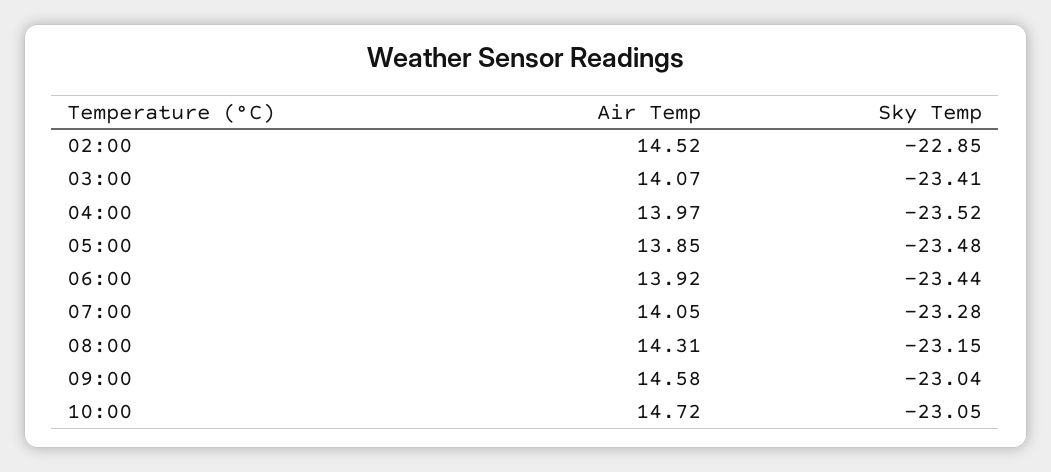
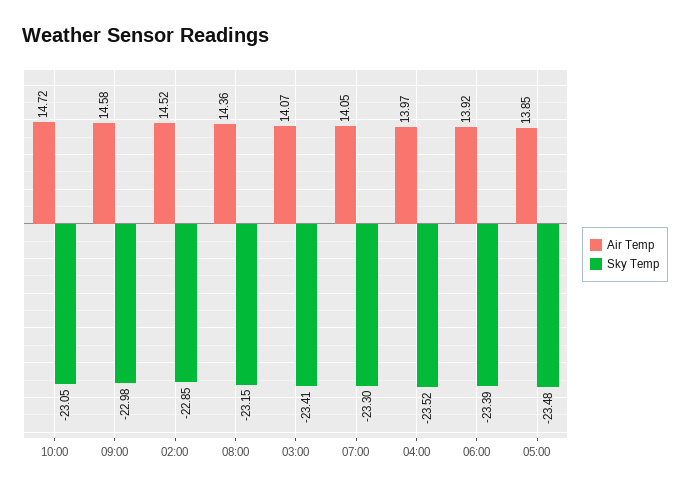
Sky Temp, 06:00: -23.44 -> -23.39
Sky Temp, 07:00: -23.28 -> -23.3
Air Temp, 08:00: 14.31 -> 14.36
Sky Temp, 09:00: -23.04 -> -22.98

